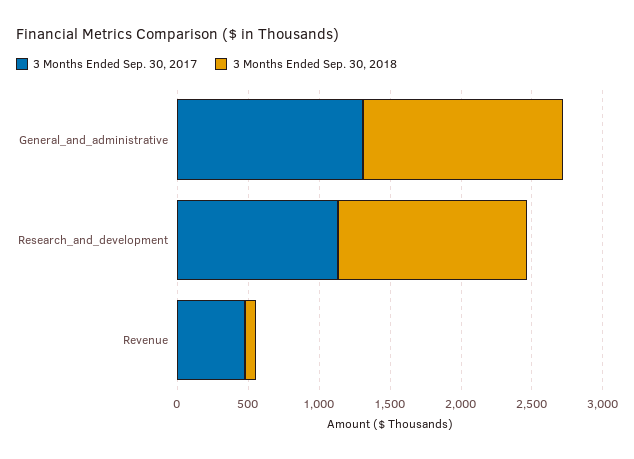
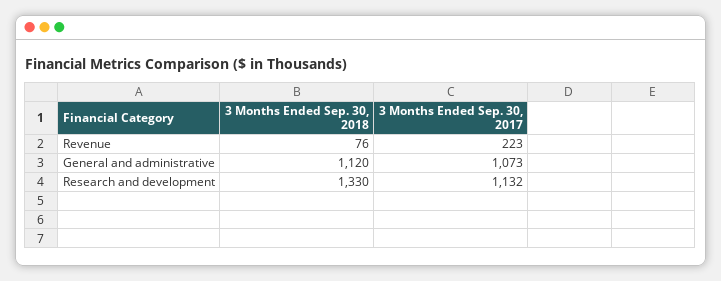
3 Months Ended Sep. 30, 2017, General_and_administrative: 1300 -> 1073
3 Months Ended Sep. 30, 2018, General_and_administrative: 1400 -> 1120
3 Months Ended Sep. 30, 2017, Revenue: 500 -> 223

